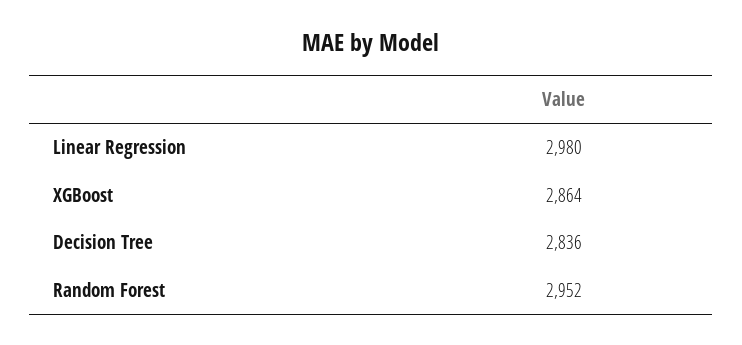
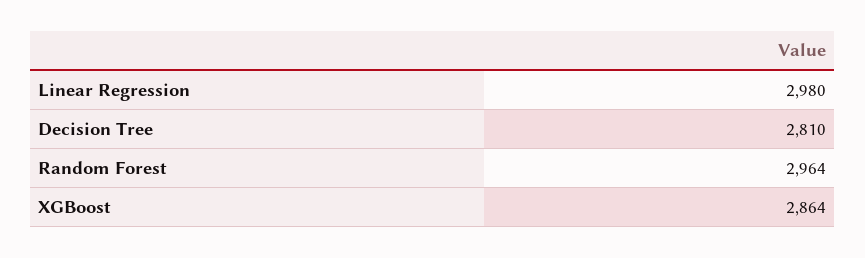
Decision Tree: 2836 -> 2810
Random Forest: 2952 -> 2964

